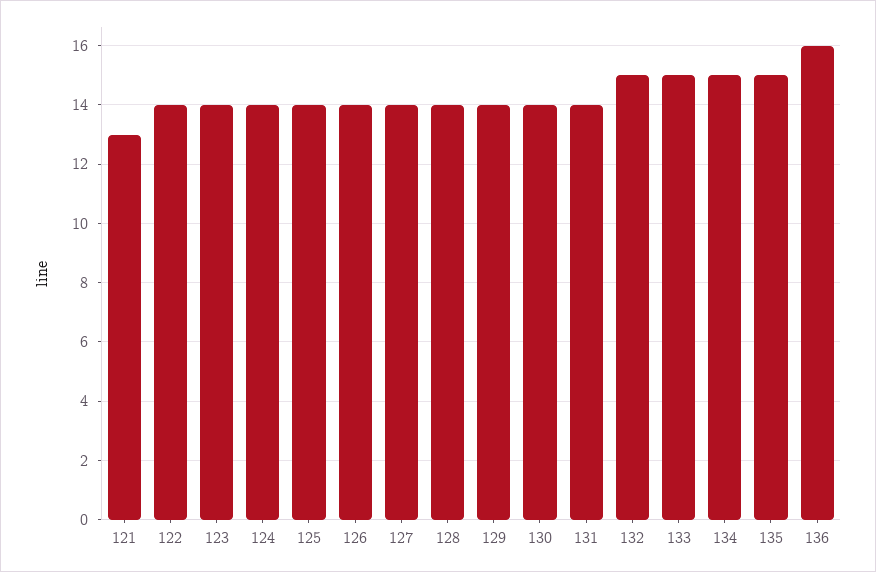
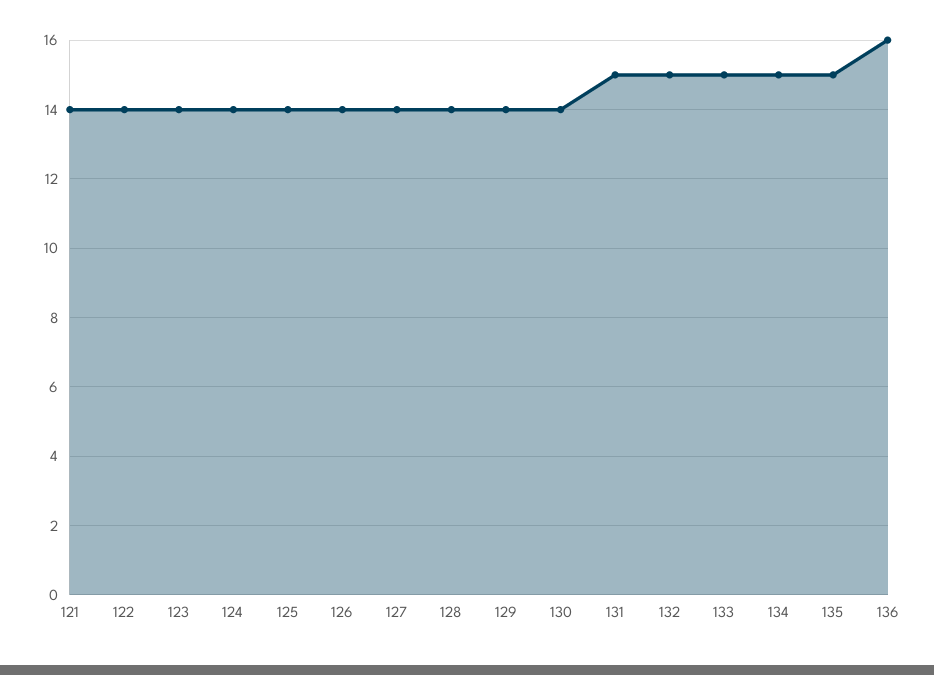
121: 13 -> 14
131: 14 -> 15

